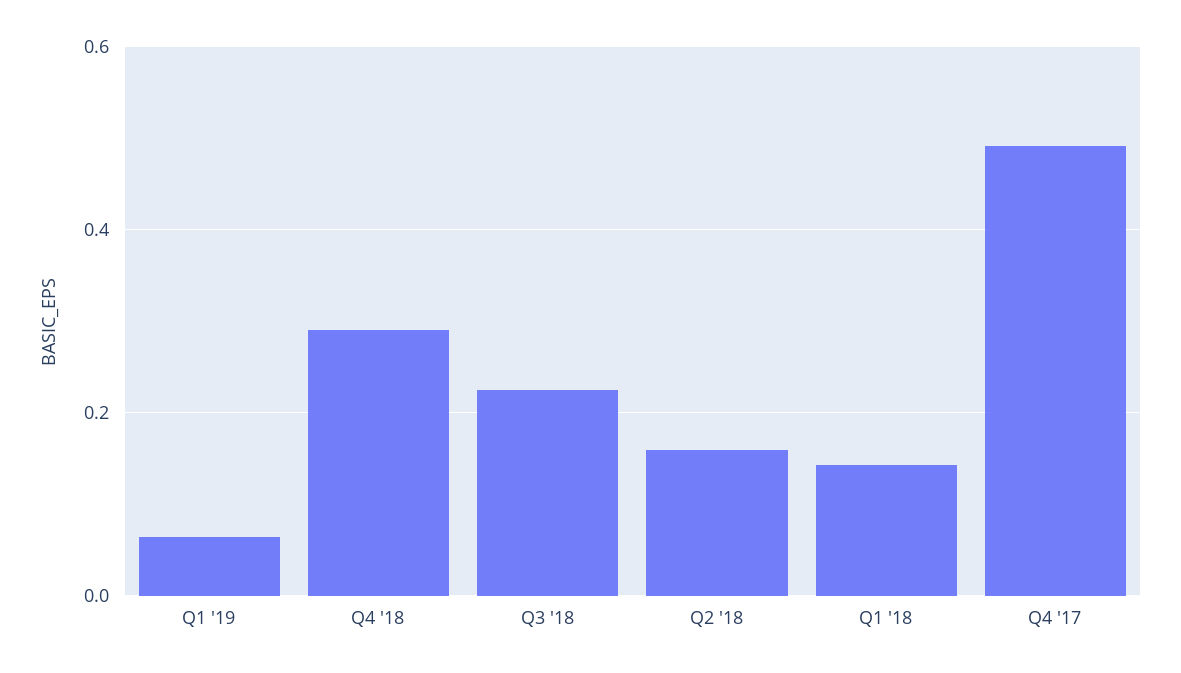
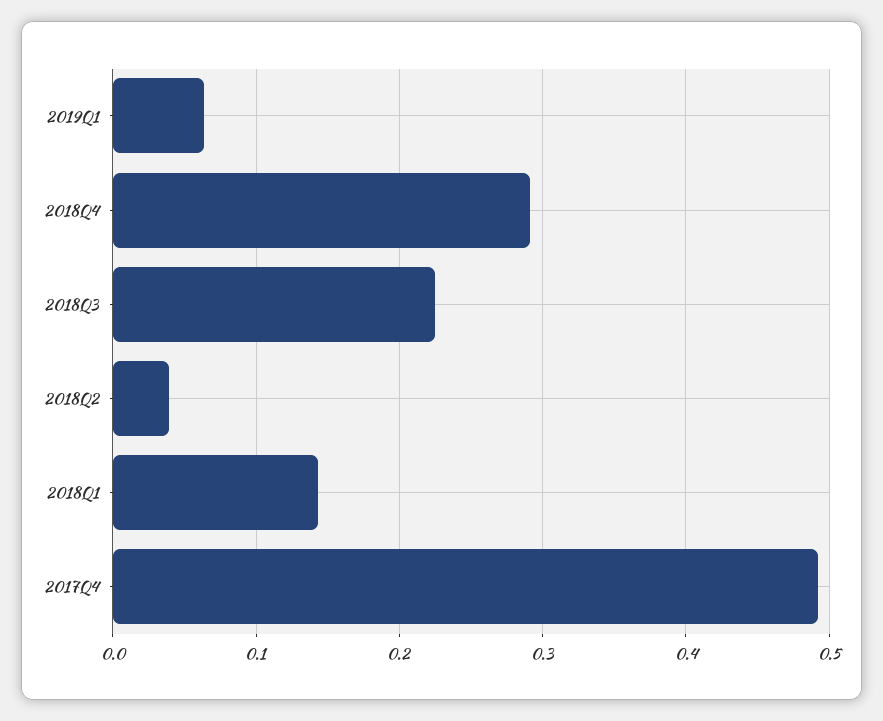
Q2 '18: 0.16 -> 0.04

